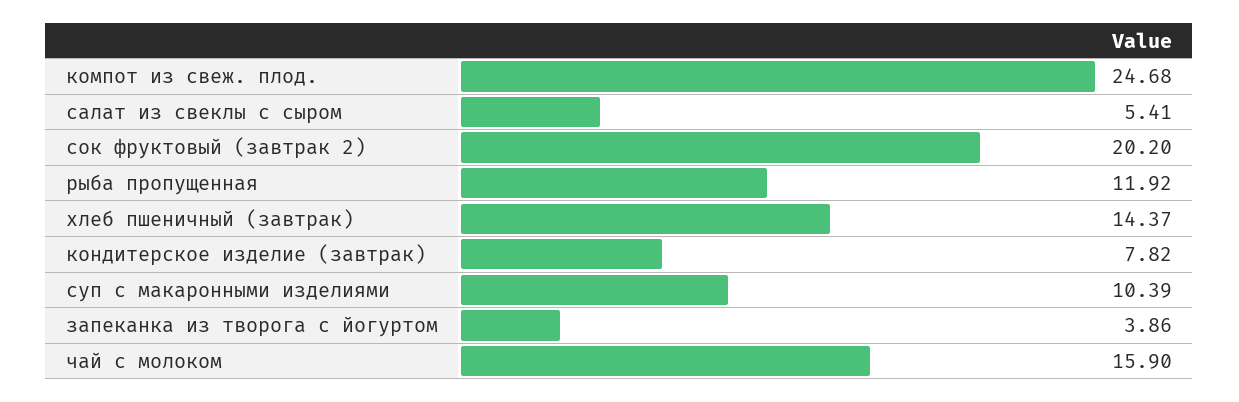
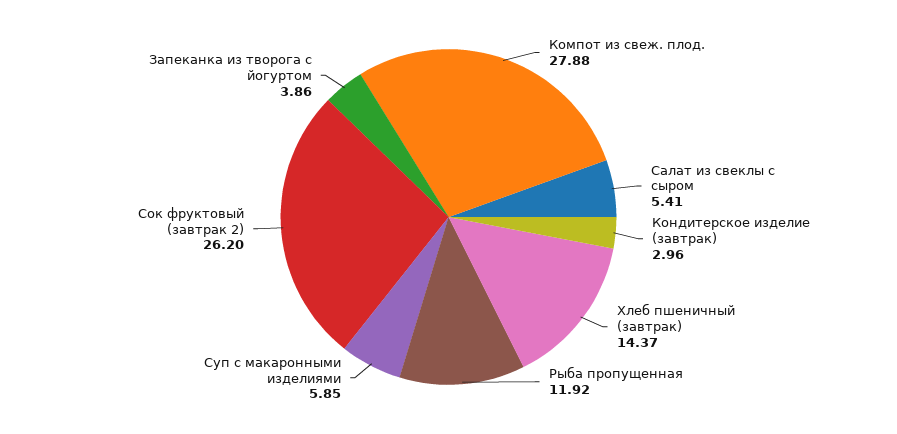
компот из свеж. плод.: 24.68 -> 27.88
сок фруктовый (завтрак 2): 20.2 -> 26.2
кондитерское изделие (завтрак): 7.82 -> 2.96
суп с макаронными изделиями: 10.39 -> 5.85
чай с молоком: 15.9 -> none

